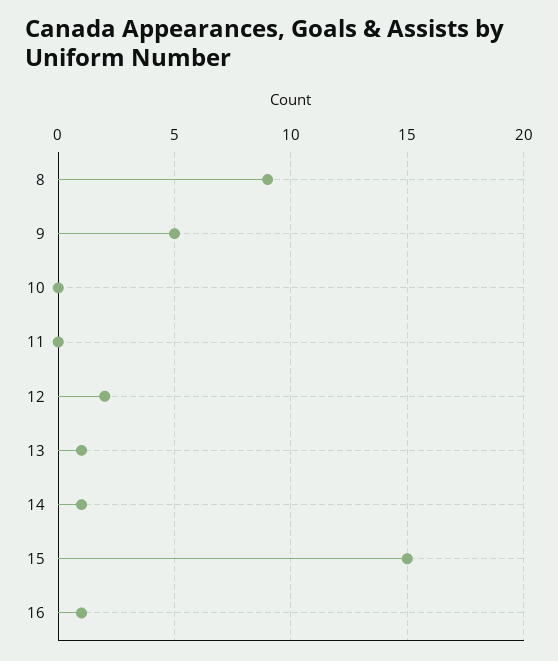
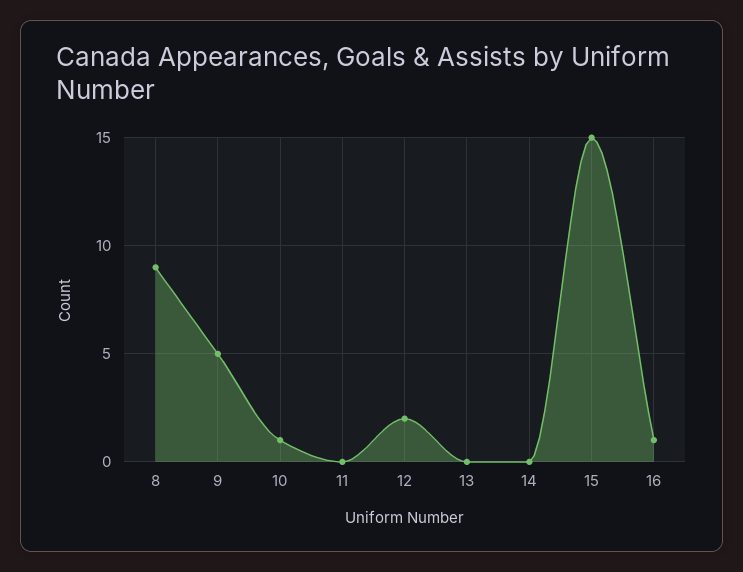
10: 0 -> 1
13: 1 -> 0
14: 1 -> 0

